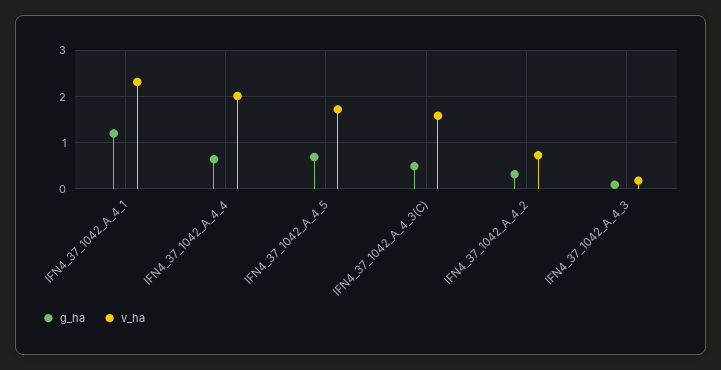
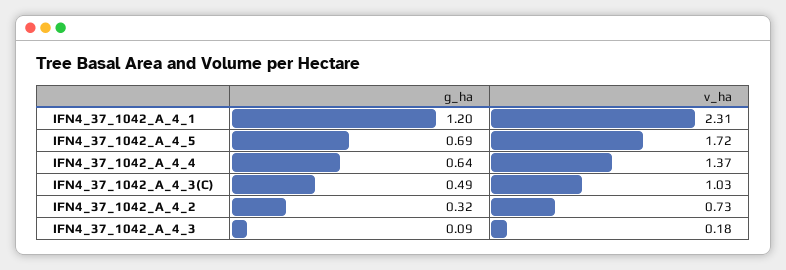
v_ha, IFN4_37_1042_A_4_4: 2 -> 1.37
v_ha, IFN4_37_1042_A_4_3(C): 1.6 -> 1.03

